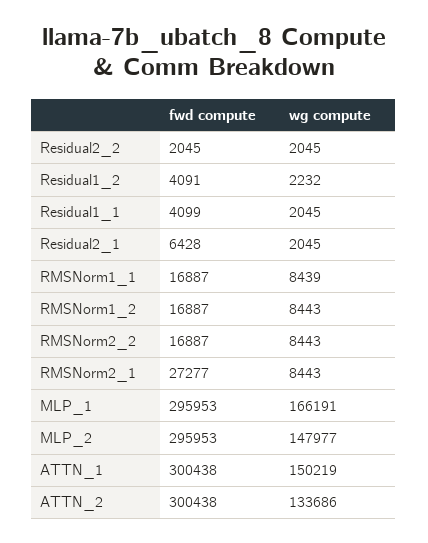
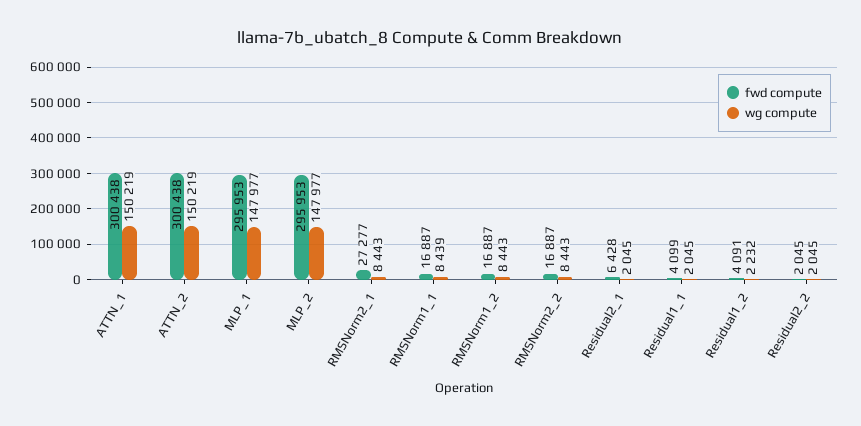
wg compute, MLP_1: 166191 -> 147977
wg compute, ATTN_2: 133686 -> 150219

